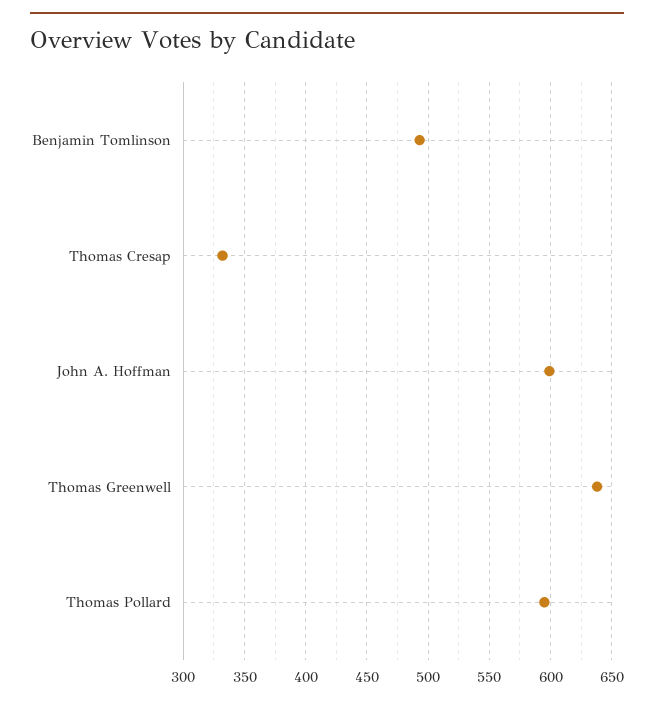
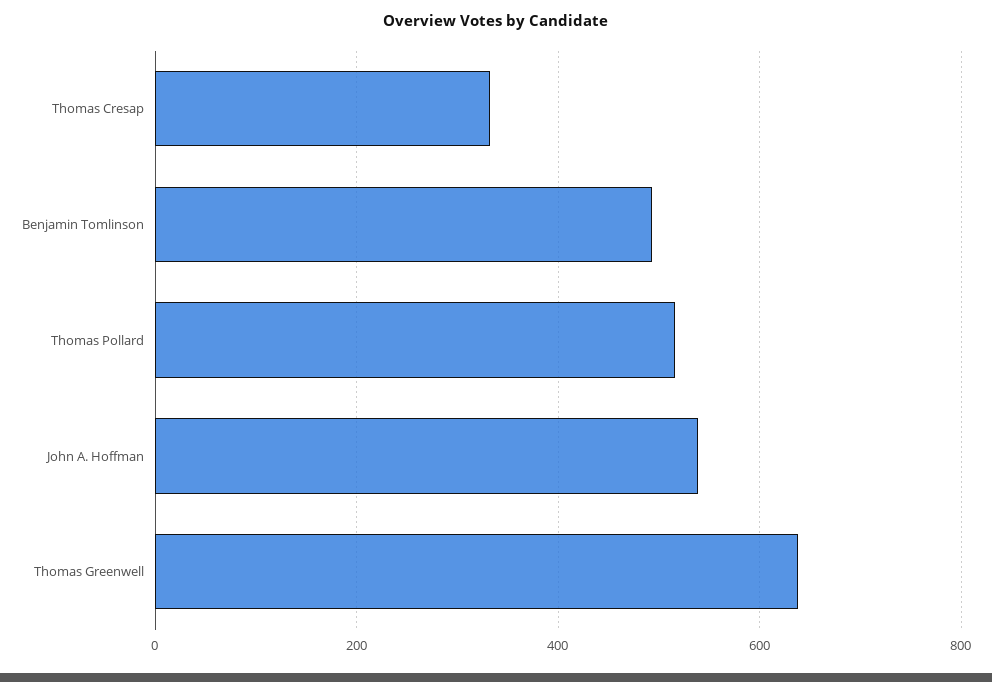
John A. Hoffman: 600 -> 540
Thomas Pollard: 595 -> 520

